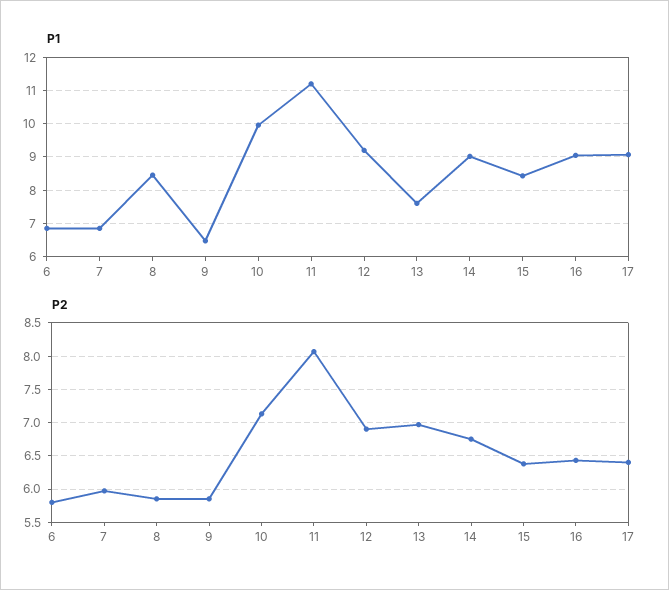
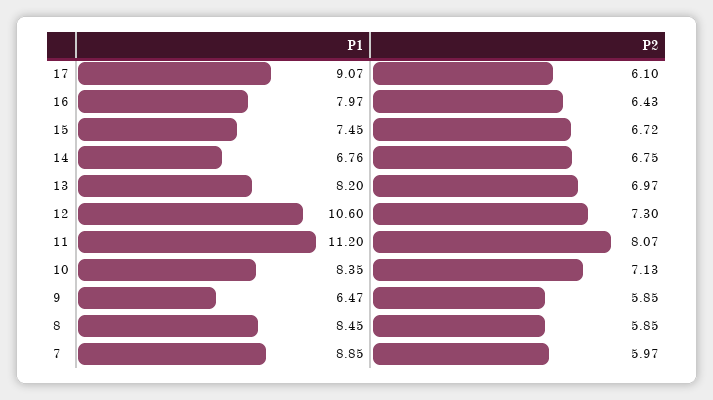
P1, 6: 6.8 -> none
P1, 7: 6.8 -> 8.85
P1, 10: 10 -> 8.35
P1, 12: 9.2 -> 10.6
P1, 13: 7.6 -> 8.2
P1, 14: 9 -> 6.76
P1, 15: 8.4 -> 7.45
P1, 16: 9 -> 7.97
P2, 6: 5.8 -> none
P2, 12: 6.9 -> 7.3
P2, 15: 6.4 -> 6.72
P2, 17: 6.4 -> 6.1

